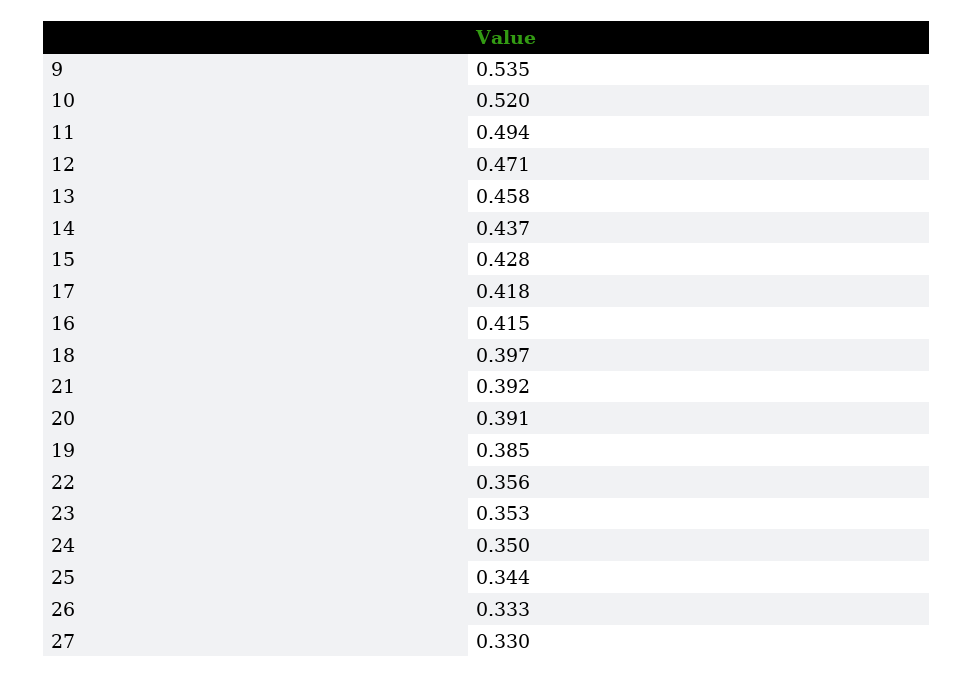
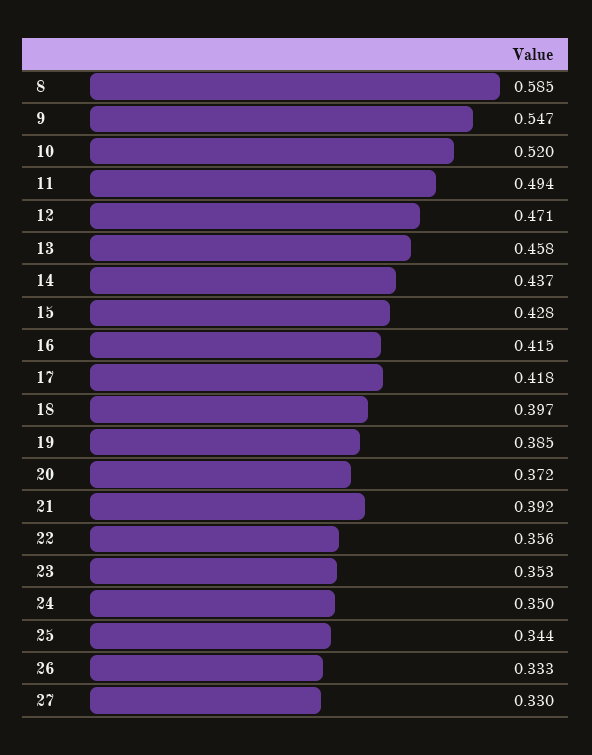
9: 0.535 -> 0.547
20: 0.391 -> 0.372
8: none -> 0.585

